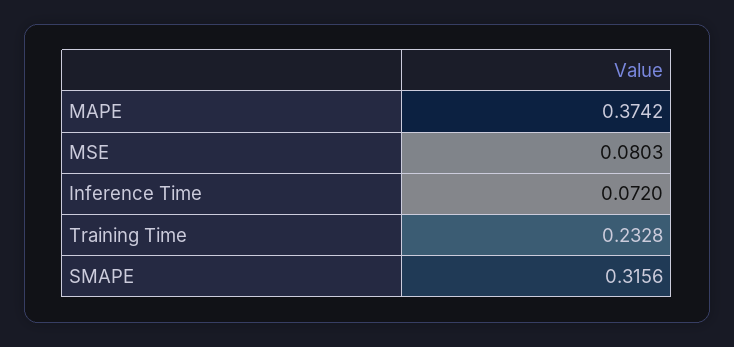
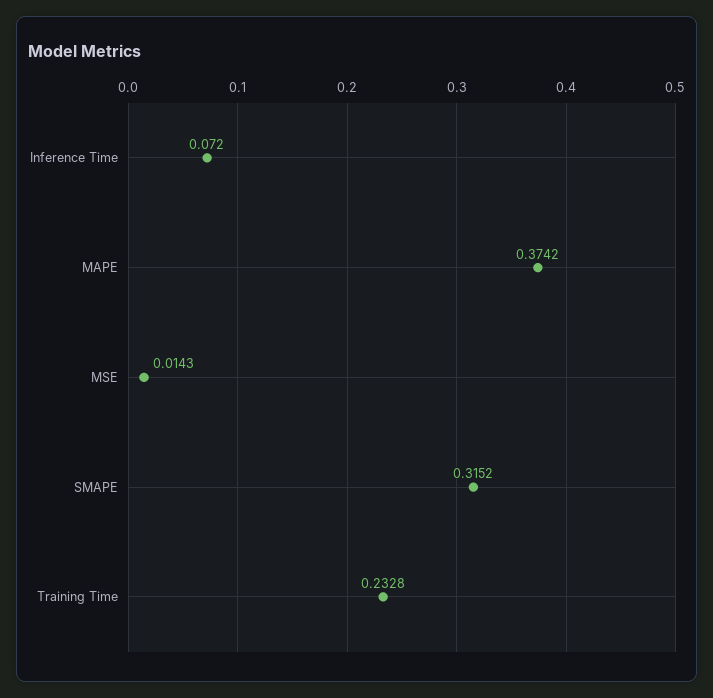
MSE: 0.0803 -> 0.0143
SMAPE: 0.3156 -> 0.3152

